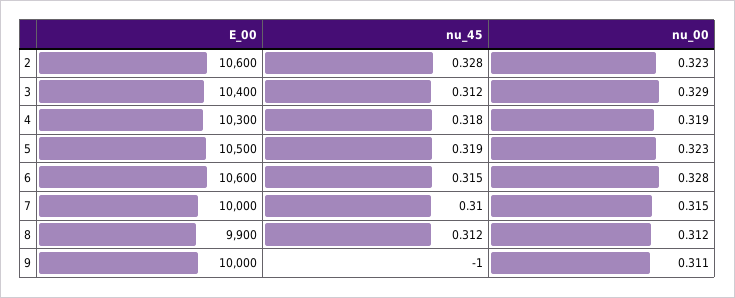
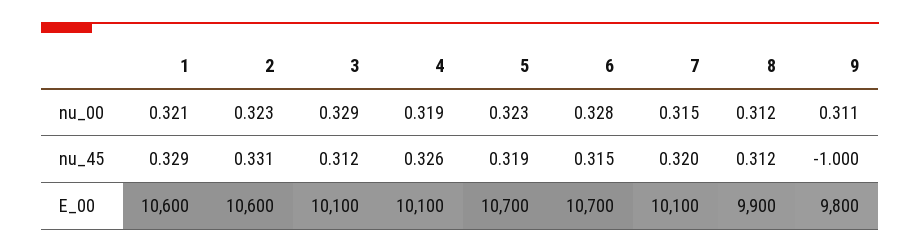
nu_45, 2: 0.328 -> 0.331
E_00, 3: 10400 -> 10100
E_00, 4: 10300 -> 10100
nu_45, 4: 0.318 -> 0.326
E_00, 5: 10500 -> 10700
E_00, 6: 10600 -> 10700
E_00, 7: 10000 -> 10100
nu_45, 7: 0.31 -> 0.32
E_00, 9: 10000 -> 9800
nu_00, 1: none -> 0.321
nu_45, 1: none -> 0.329
E_00, 1: none -> 10600

